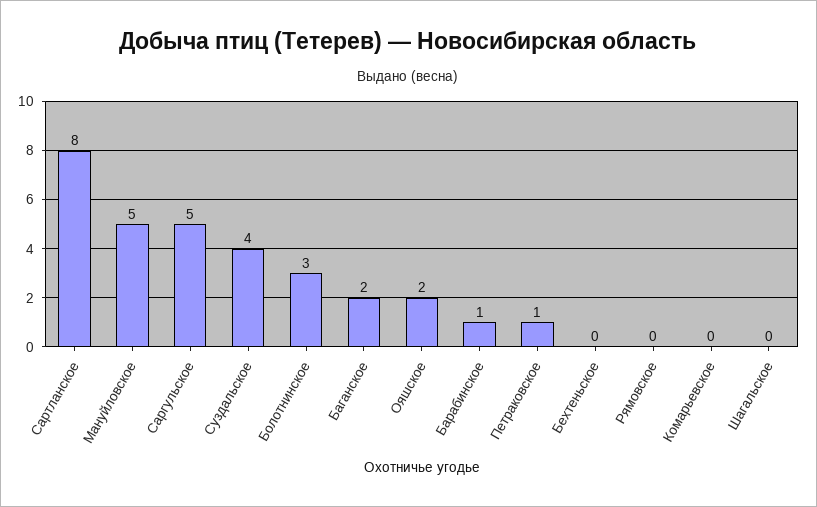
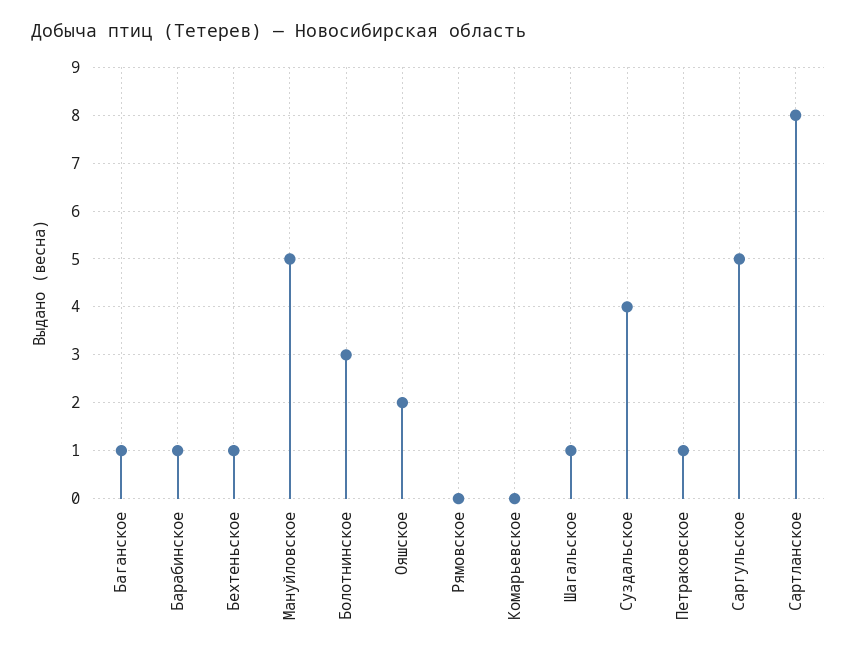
Баганское: 2 -> 1
Бехтеньское: 0 -> 1
Шагальское: 0 -> 1

